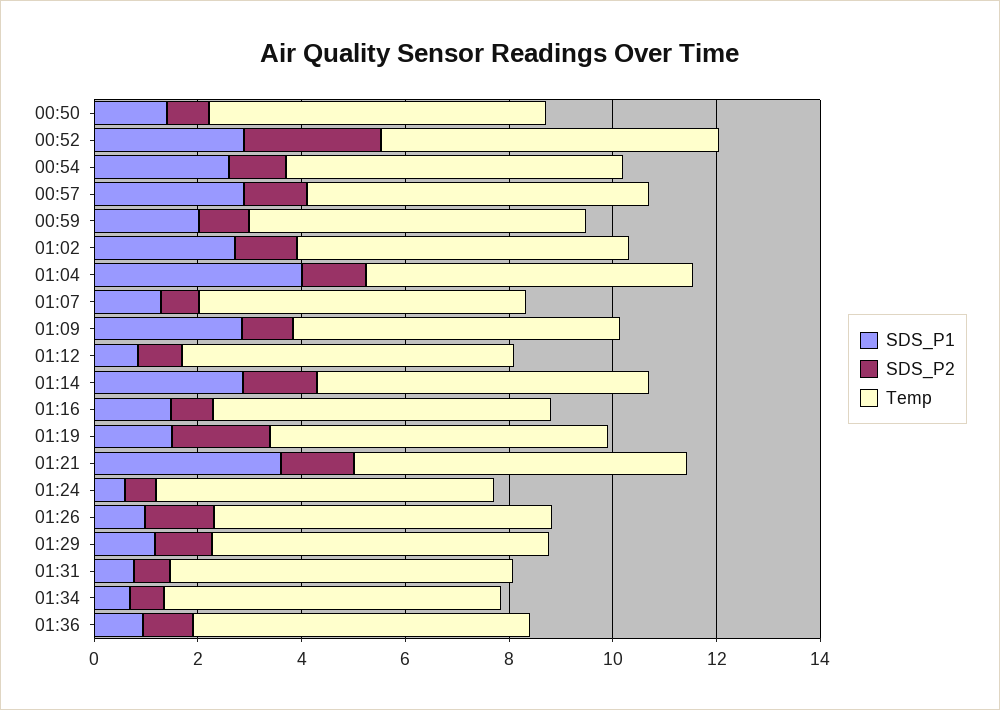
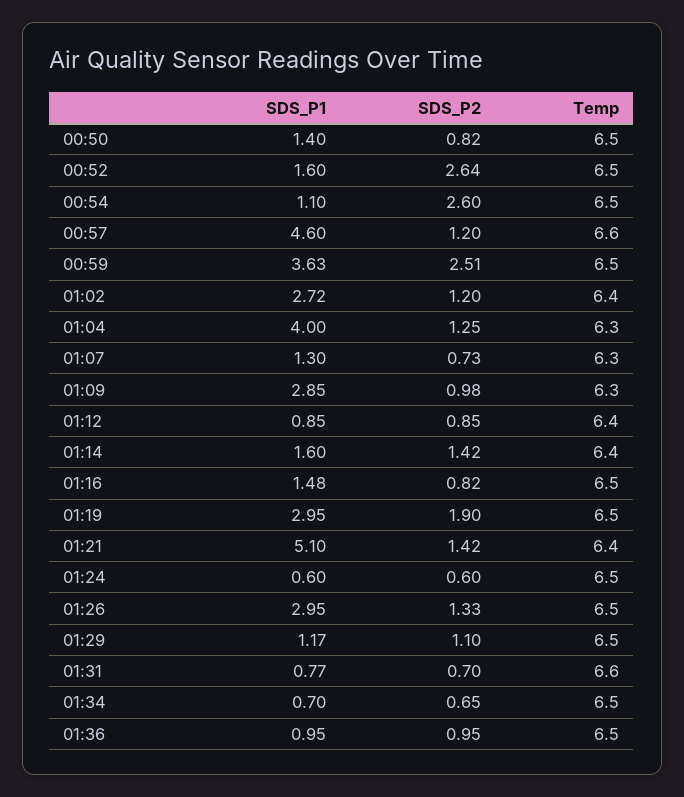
SDS_P1, 00:52: 3 -> 1.6
SDS_P1, 00:54: 2.5 -> 1.1
SDS_P2, 00:54: 1 -> 2.6
SDS_P1, 00:57: 3 -> 4.6
SDS_P1, 00:59: 2 -> 3.63
SDS_P2, 00:59: 1 -> 2.51
SDS_P1, 01:14: 3 -> 1.6
SDS_P1, 01:19: 1.5 -> 2.95
SDS_P1, 01:21: 3.5 -> 5.1
SDS_P1, 01:26: 1 -> 2.95

